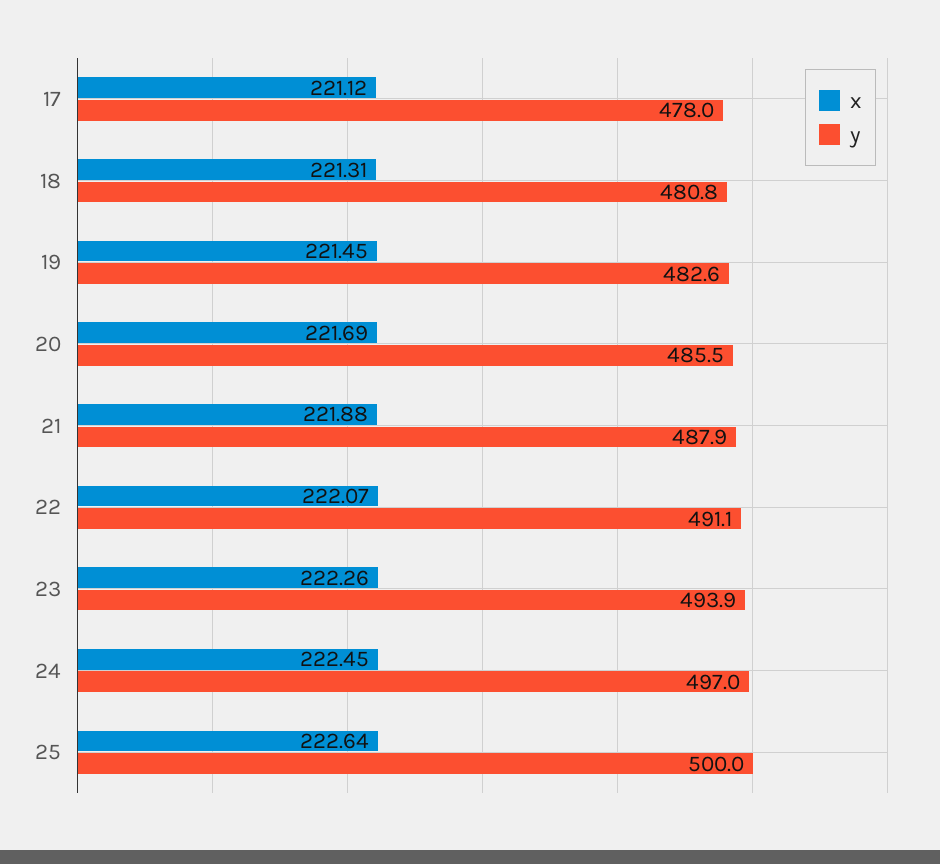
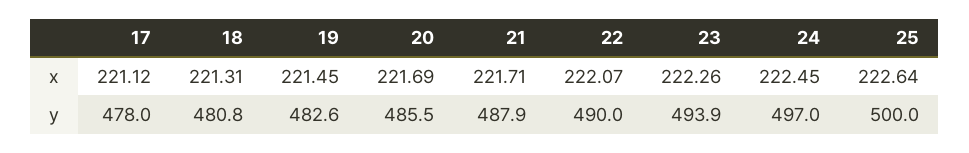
x, 21: 221.88 -> 221.71
y, 22: 491.1 -> 490

